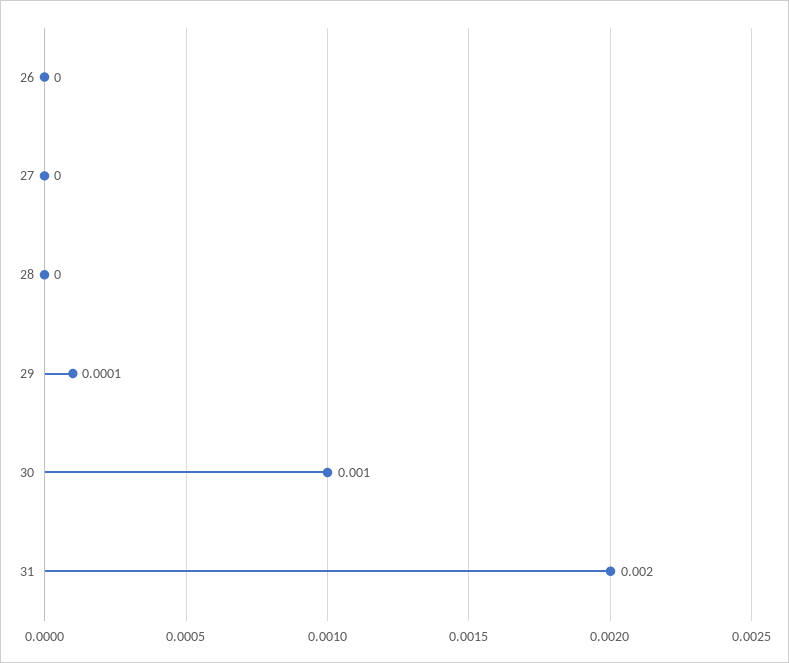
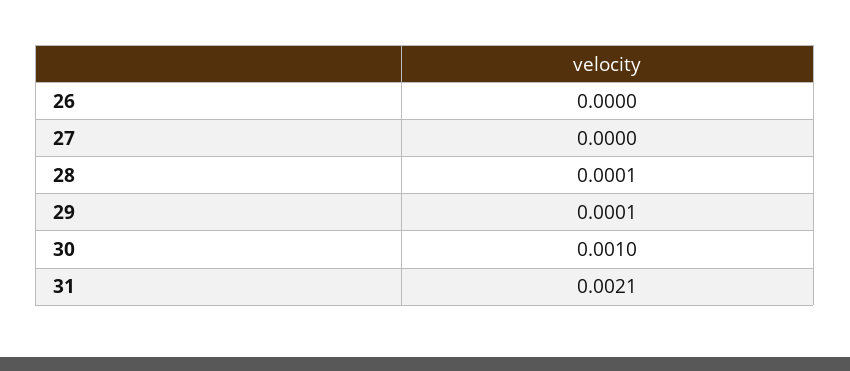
28: 0 -> 0.0001
31: 0.002 -> 0.0021

